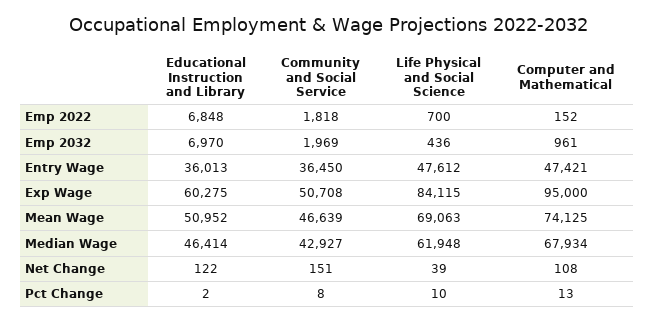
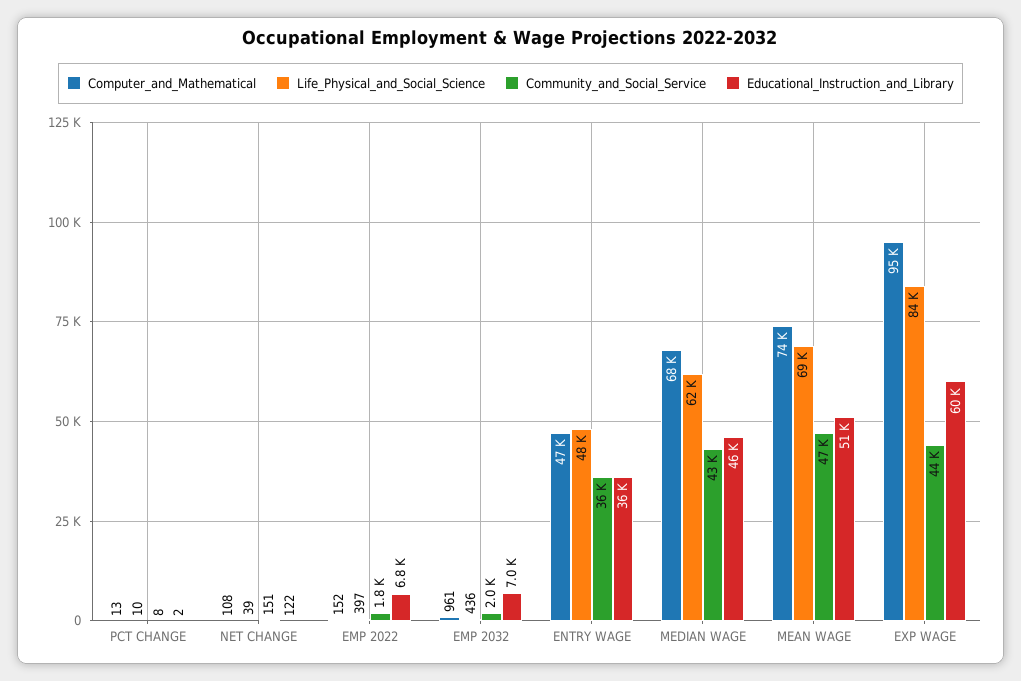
Life Physical and Social Science, Emp 2022: 700 -> 397
Community and Social Service, Exp Wage: 50708 -> 44000

